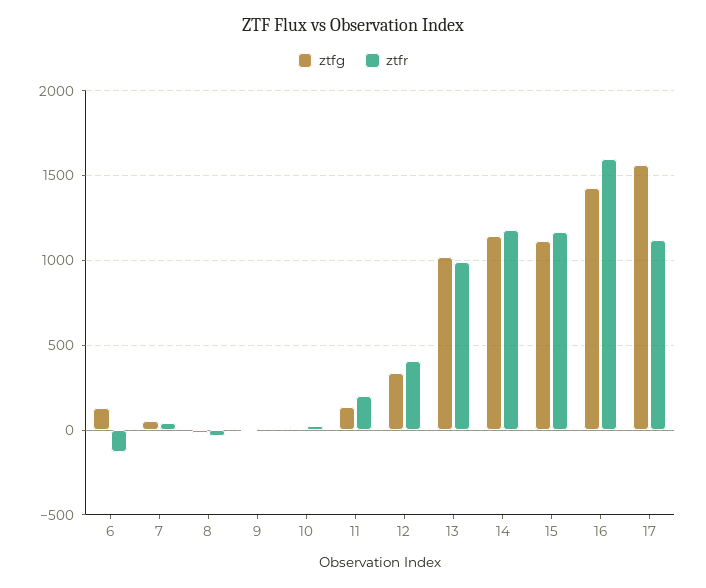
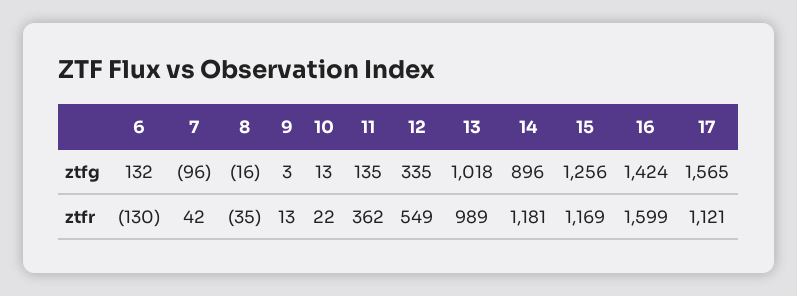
ztfg, 7: 50 -> -96
ztfr, 11: 200 -> 362
ztfr, 12: 400 -> 549
ztfg, 14: 1150 -> 896
ztfg, 15: 1100 -> 1256

